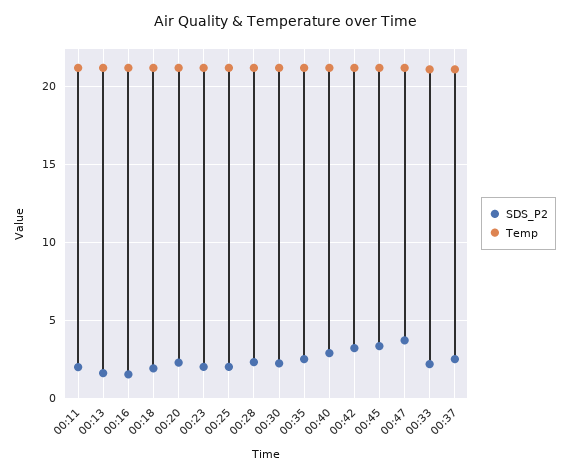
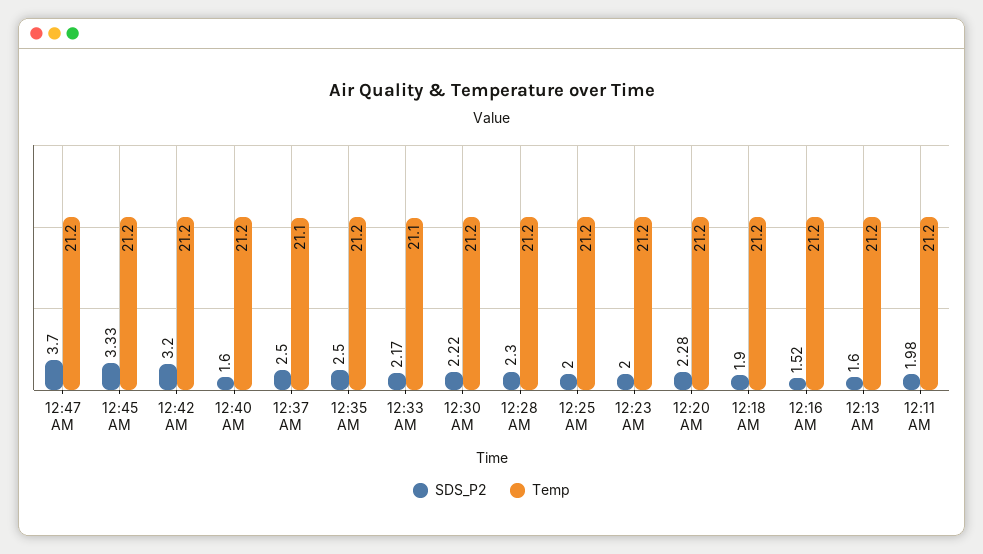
SDS_P2, 00:40: 3 -> 1.6

